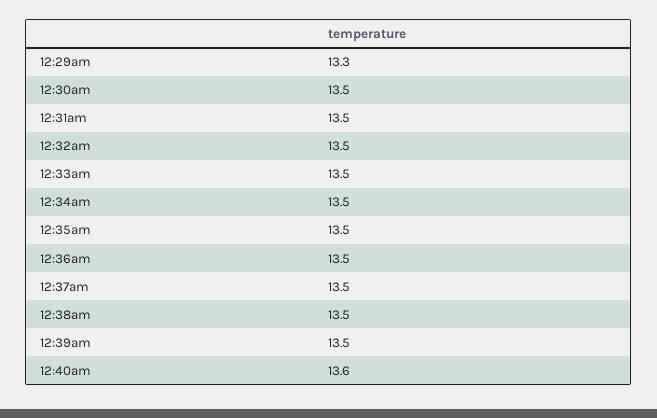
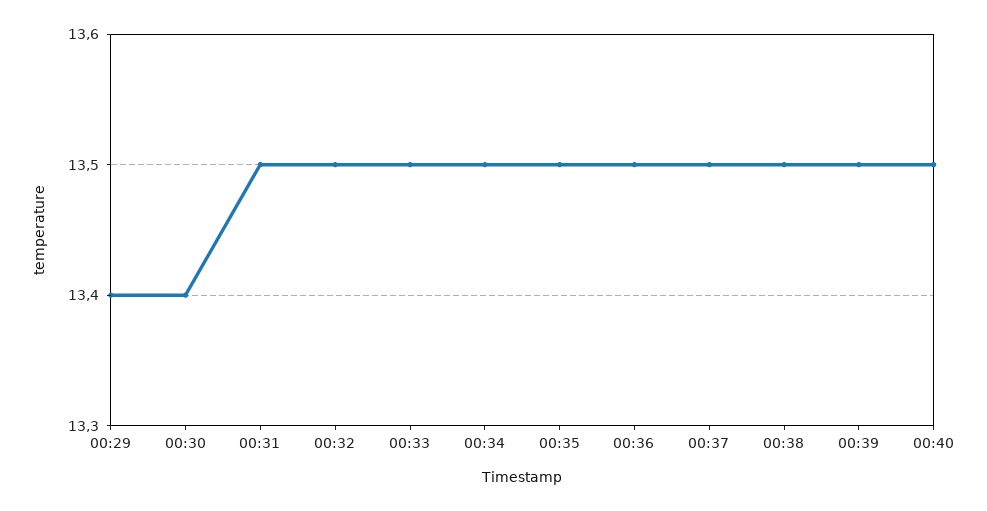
12:29am: 13.3 -> 13.4
12:30am: 13.5 -> 13.4
12:40am: 13.6 -> 13.5

